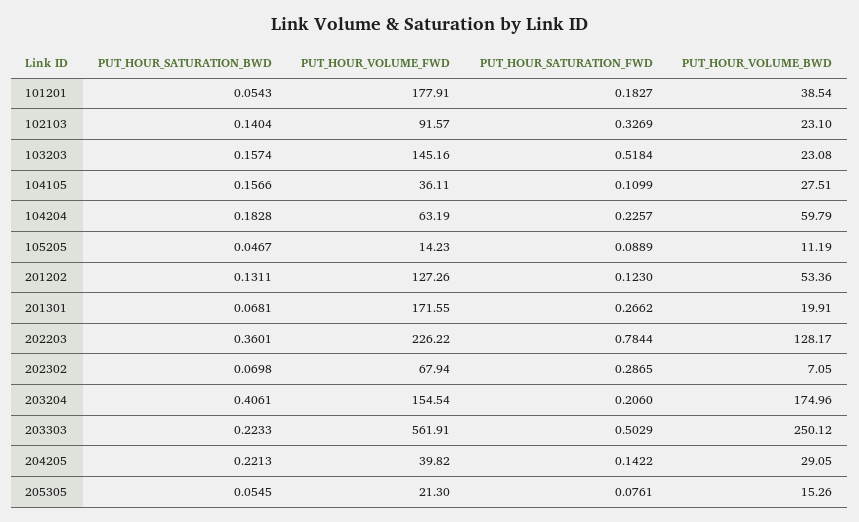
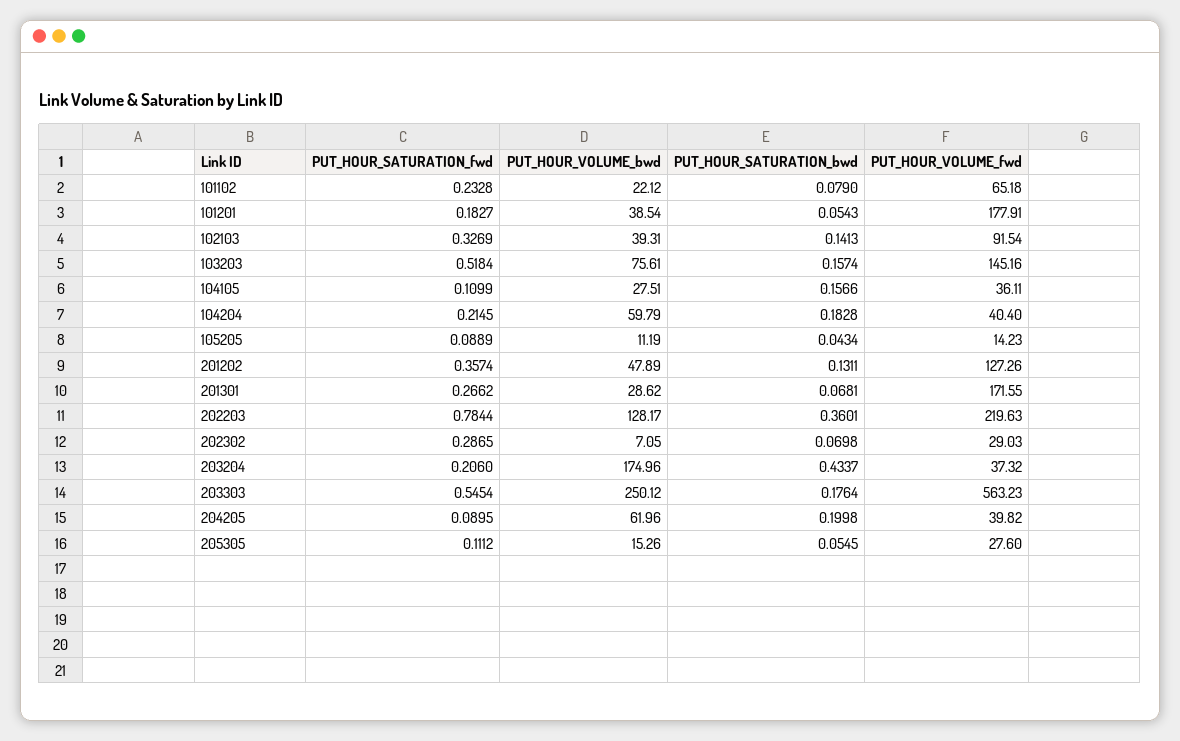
PUT_HOUR_SATURATION_BWD, 102103: 0.1404 -> 0.1413
PUT_HOUR_VOLUME_FWD, 102103: 91.57 -> 91.54
PUT_HOUR_VOLUME_BWD, 102103: 23.1 -> 39.31
PUT_HOUR_VOLUME_BWD, 103203: 23.08 -> 75.61
PUT_HOUR_VOLUME_FWD, 104204: 63.19 -> 40.4
PUT_HOUR_SATURATION_FWD, 104204: 0.2257 -> 0.2145
PUT_HOUR_SATURATION_BWD, 105205: 0.0467 -> 0.0434
PUT_HOUR_SATURATION_FWD, 201202: 0.123 -> 0.3574
PUT_HOUR_VOLUME_BWD, 201202: 53.36 -> 47.89
PUT_HOUR_VOLUME_BWD, 201301: 19.91 -> 28.62
PUT_HOUR_VOLUME_FWD, 202203: 226.22 -> 219.63
PUT_HOUR_VOLUME_FWD, 202302: 67.94 -> 29.03
PUT_HOUR_SATURATION_BWD, 203204: 0.4061 -> 0.4337
PUT_HOUR_VOLUME_FWD, 203204: 154.54 -> 37.32
PUT_HOUR_SATURATION_BWD, 203303: 0.2233 -> 0.1764
PUT_HOUR_VOLUME_FWD, 203303: 561.91 -> 563.23
PUT_HOUR_SATURATION_FWD, 203303: 0.5029 -> 0.5454
PUT_HOUR_SATURATION_BWD, 204205: 0.2213 -> 0.1998
PUT_HOUR_SATURATION_FWD, 204205: 0.1422 -> 0.0895
PUT_HOUR_VOLUME_BWD, 204205: 29.05 -> 61.96
PUT_HOUR_VOLUME_FWD, 205305: 21.3 -> 27.6
PUT_HOUR_SATURATION_FWD, 205305: 0.0761 -> 0.1112
PUT_HOUR_SATURATION_FWD, 101102: none -> 0.2328
PUT_HOUR_VOLUME_BWD, 101102: none -> 22.12
PUT_HOUR_SATURATION_BWD, 101102: none -> 0.079
PUT_HOUR_VOLUME_FWD, 101102: none -> 65.18

